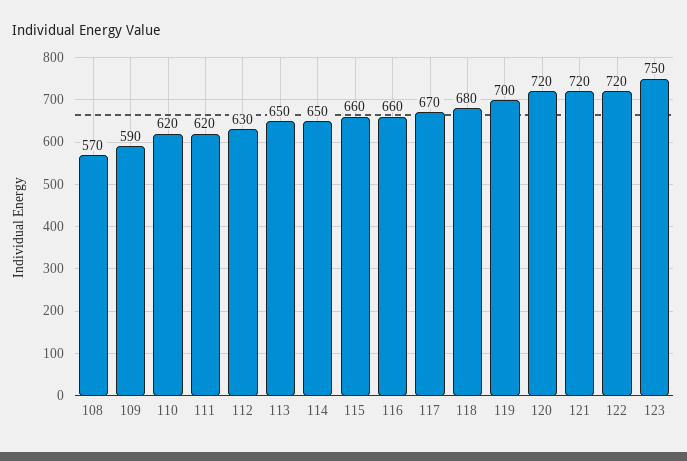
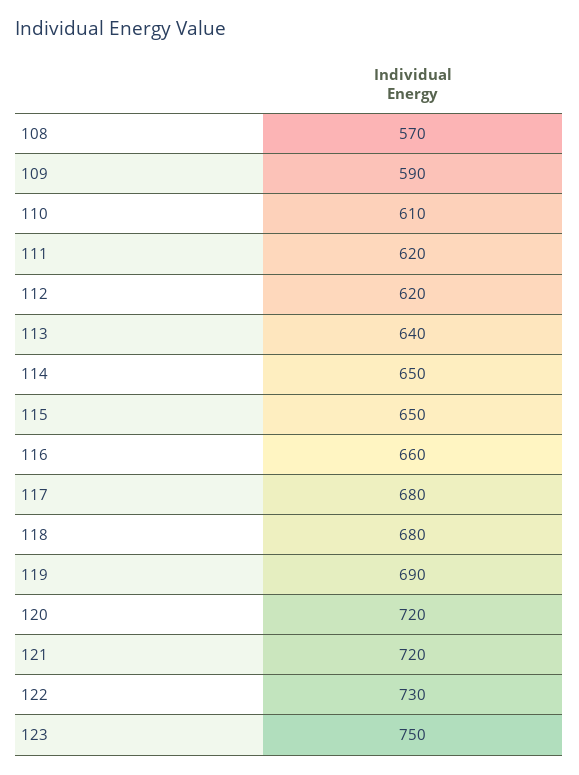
110: 620 -> 610
112: 630 -> 620
113: 650 -> 640
115: 660 -> 650
117: 670 -> 680
119: 700 -> 690
122: 720 -> 730

